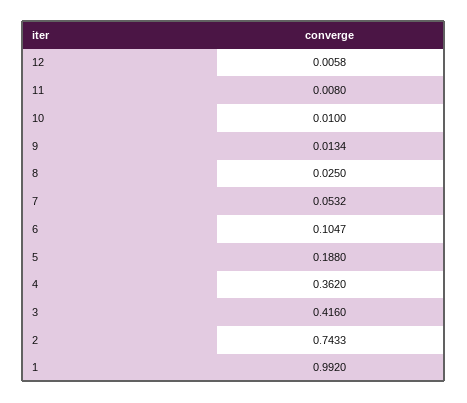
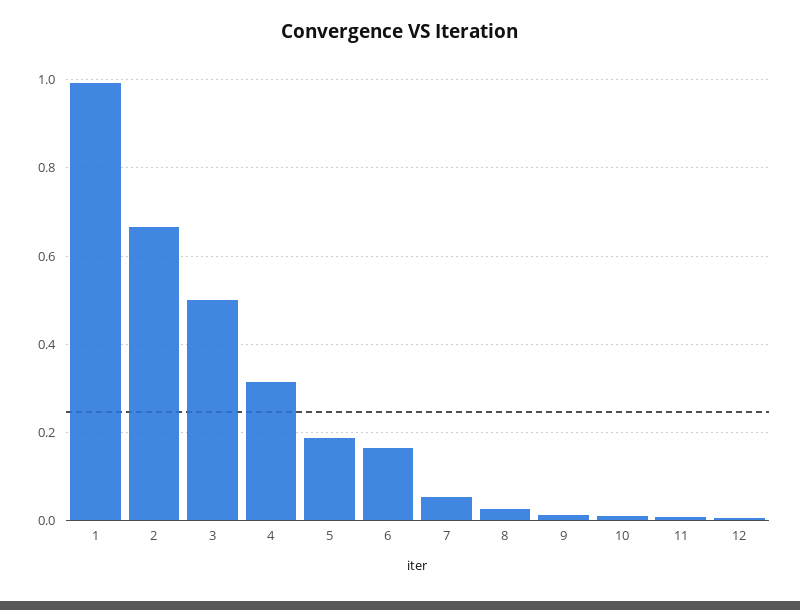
6: 0.1047 -> 0.16
4: 0.362 -> 0.32
3: 0.416 -> 0.5
2: 0.7433 -> 0.66

